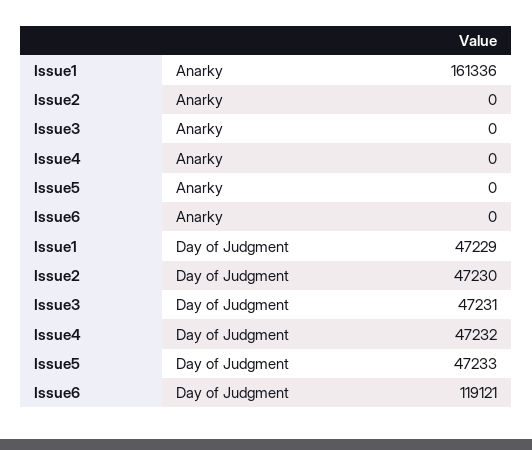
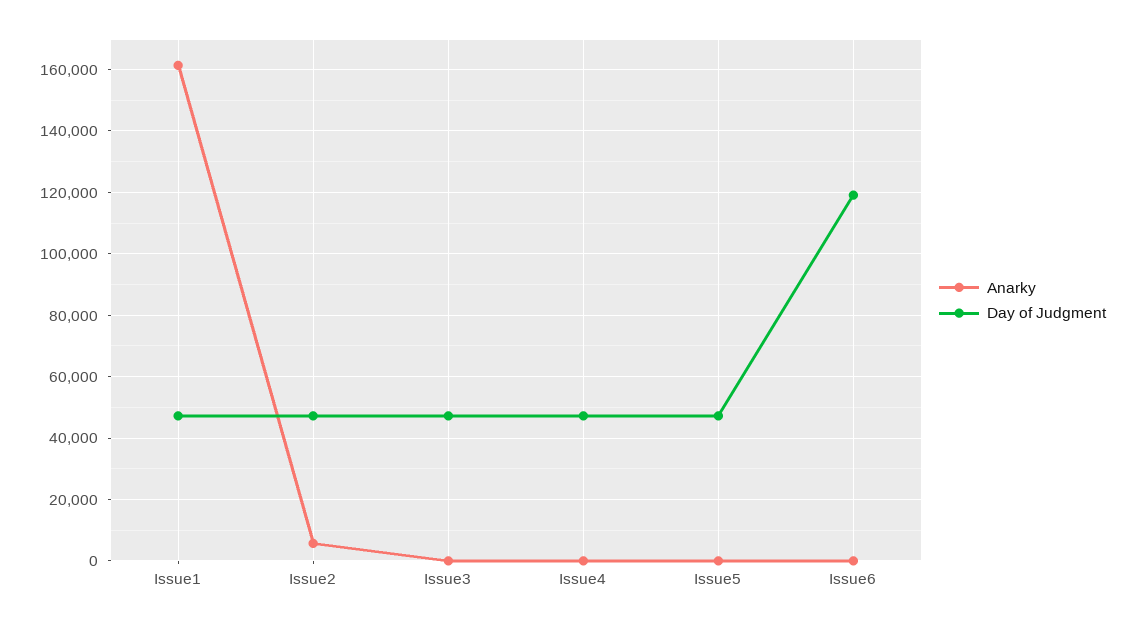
Anarky, Issue2: 0 -> 6000

